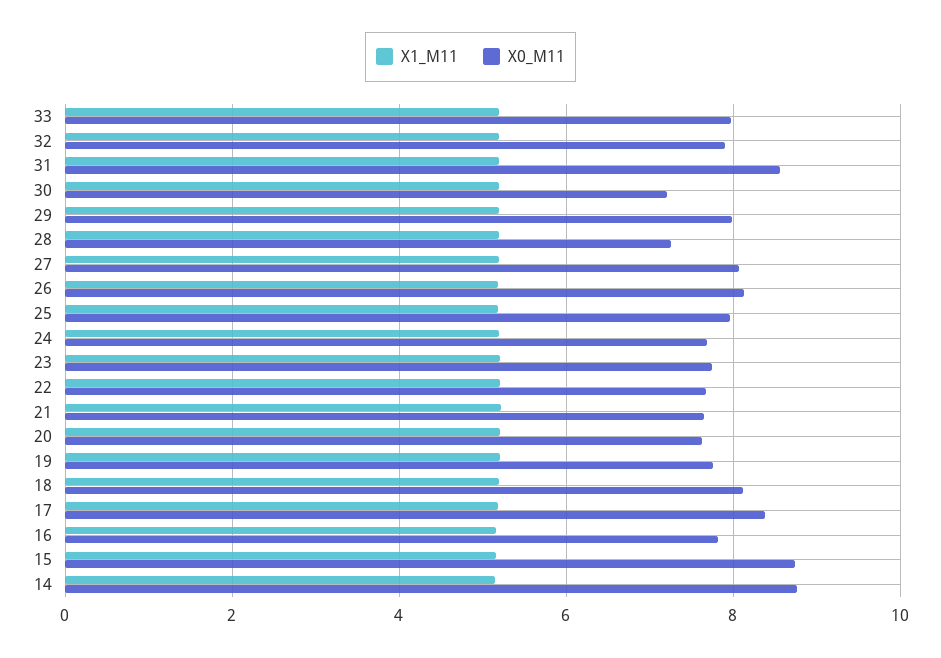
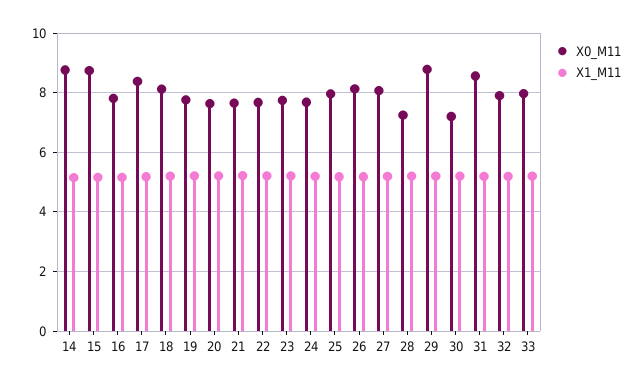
X0_M11, 29: 8 -> 8.75

